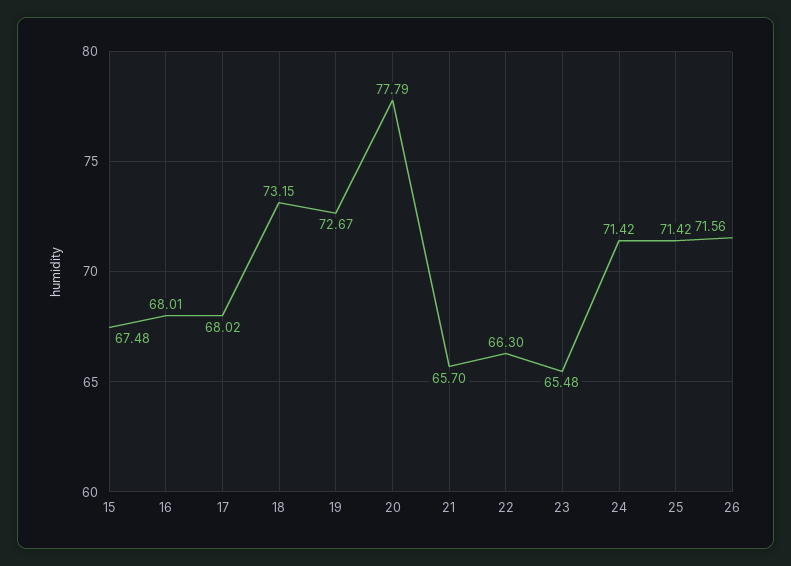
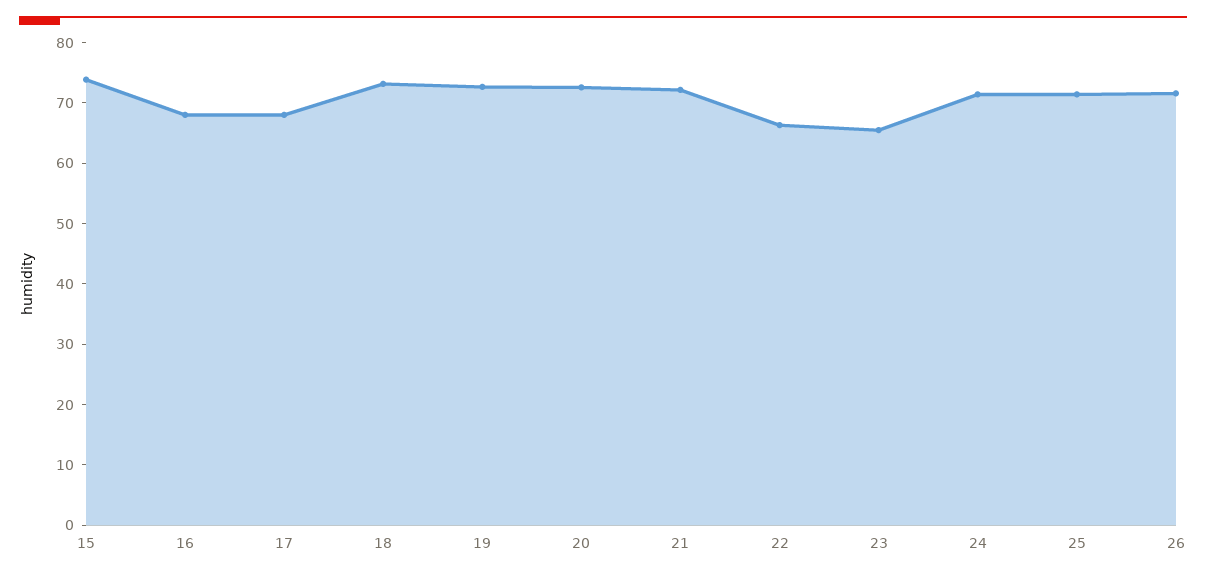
15: 67.48 -> 74
20: 77.79 -> 72
21: 65.7 -> 72

